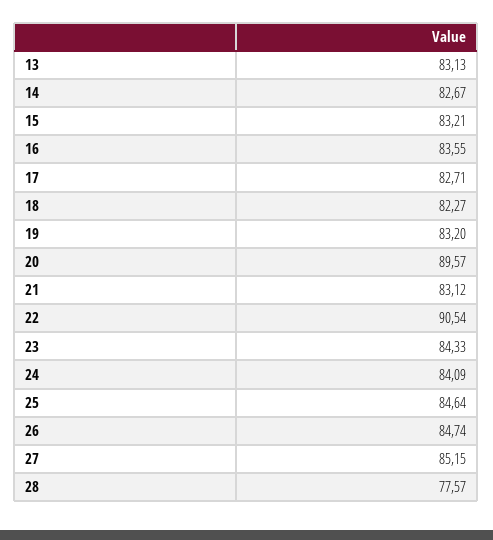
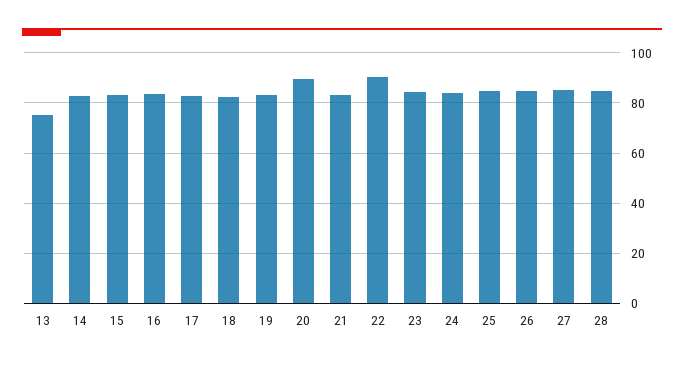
13: 83.13 -> 75
28: 77.57 -> 85

